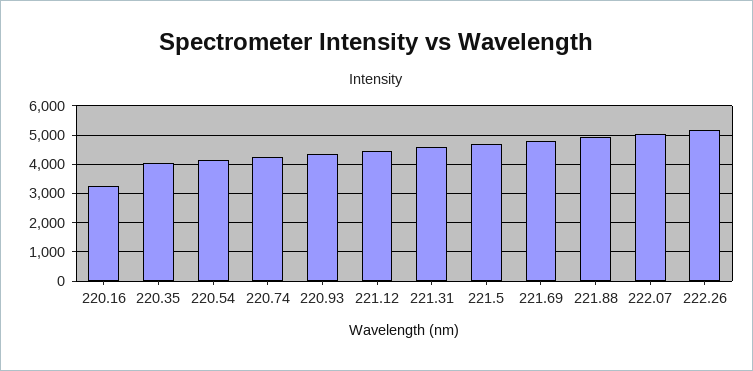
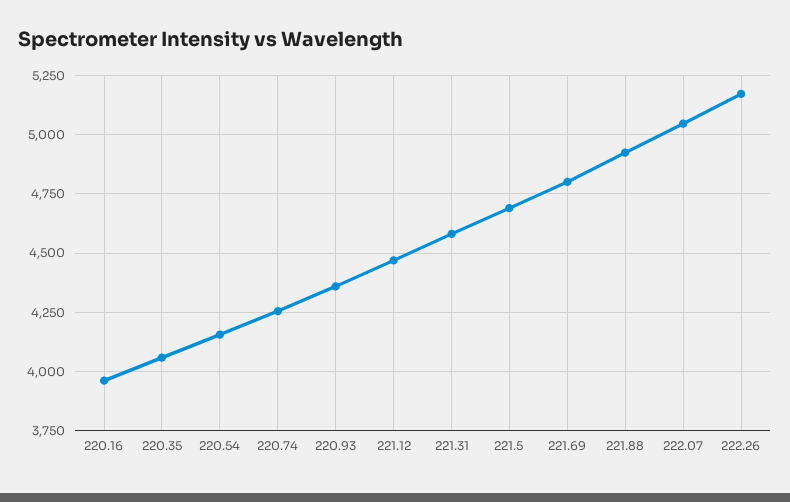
220.16: 3250 -> 3950

